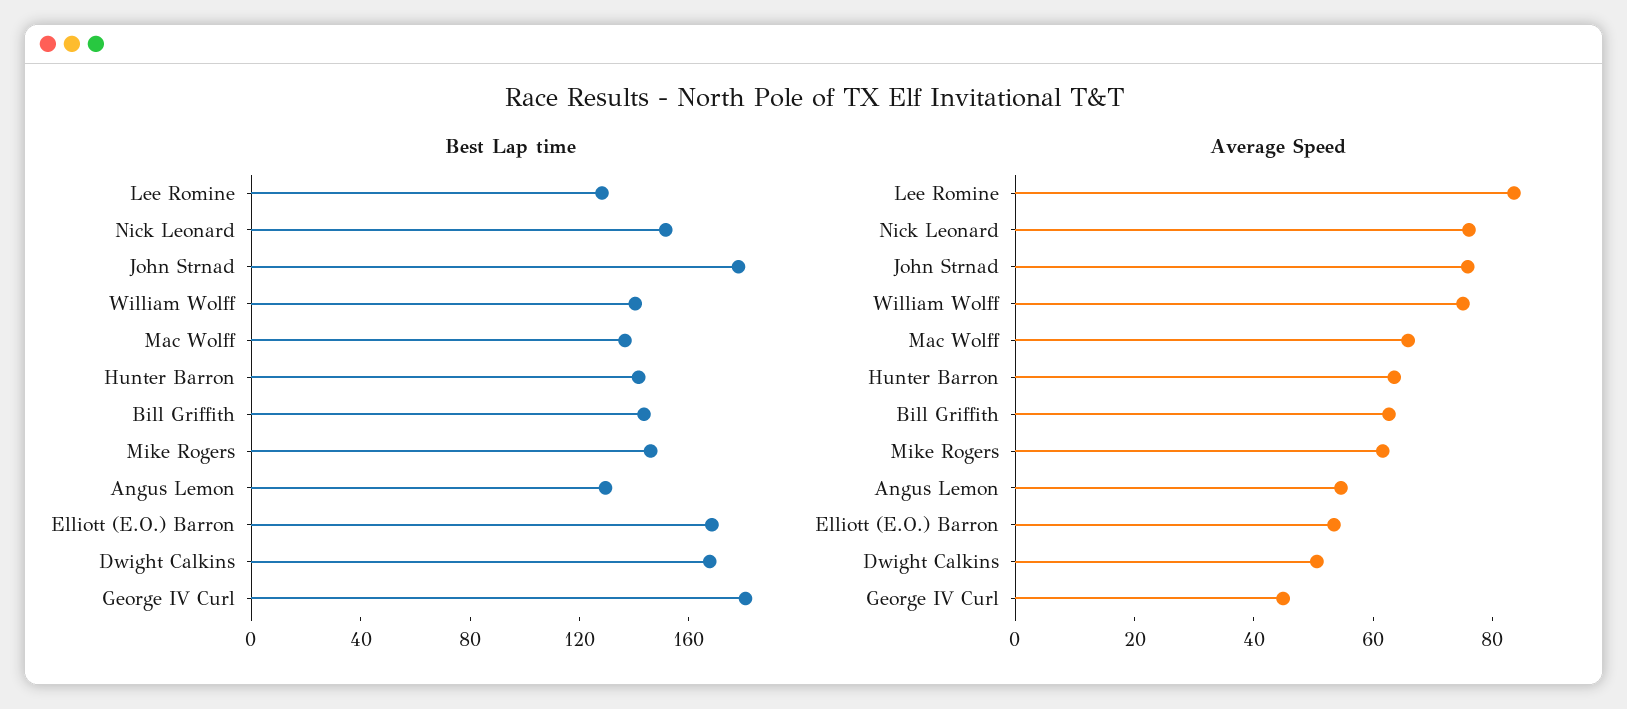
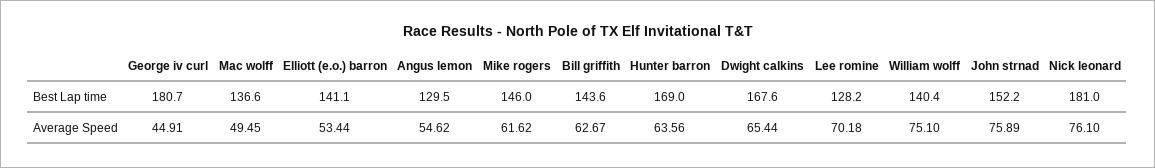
Best Lap time, Nick Leonard: 150 -> 181
Best Lap time, John Strnad: 180 -> 152.2
Best Lap time, Hunter Barron: 140 -> 169
Best Lap time, Elliott (E.O.) Barron: 170 -> 141.1
Average Speed, Lee Romine: 85 -> 70.18
Average Speed, Mac Wolff: 65 -> 49.45
Average Speed, Dwight Calkins: 50 -> 65.44

